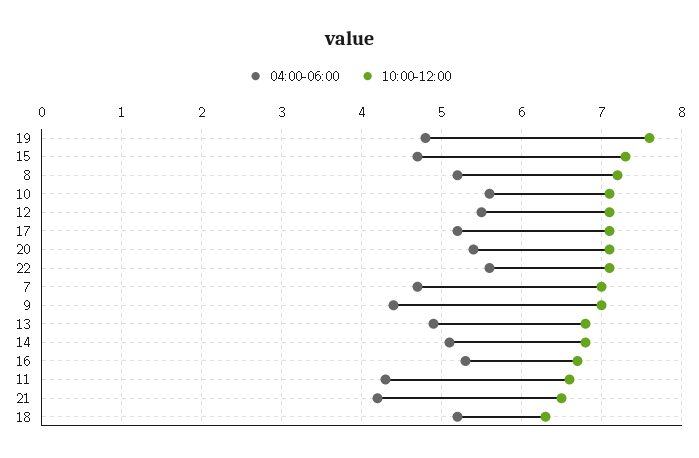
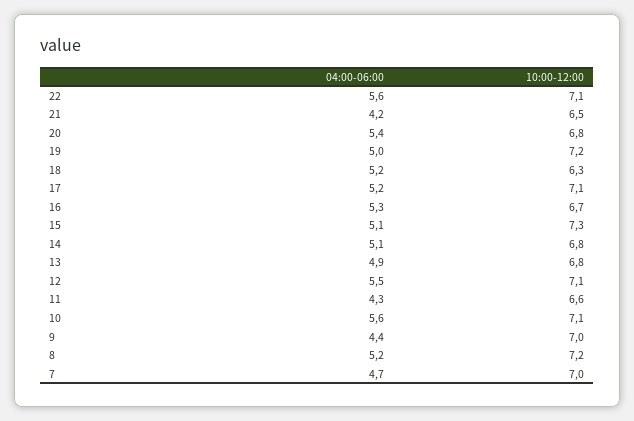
04:00-06:00, 19: 4.8 -> 5
10:00-12:00, 19: 7.6 -> 7.2
04:00-06:00, 15: 4.7 -> 5.1
10:00-12:00, 20: 7.1 -> 6.8

